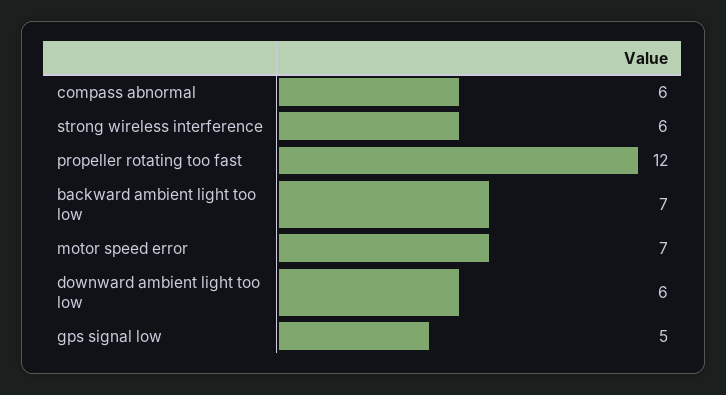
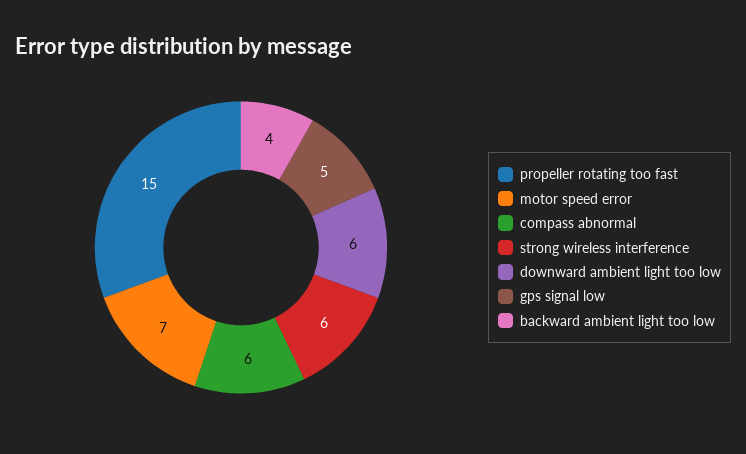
propeller rotating too fast: 12 -> 15
backward ambient light too low: 7 -> 4

